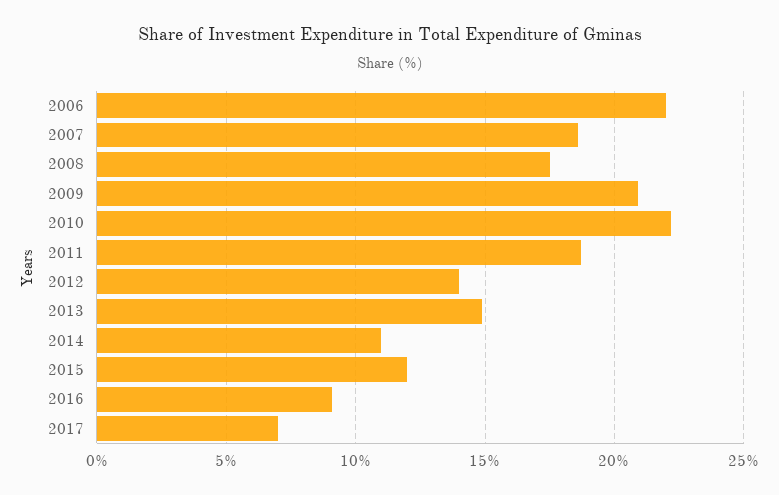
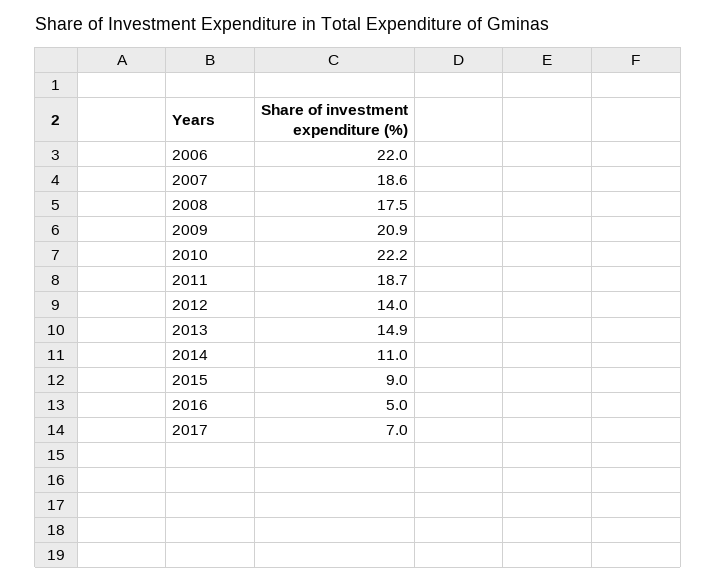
2015: 12 -> 9
2016: 9 -> 5

